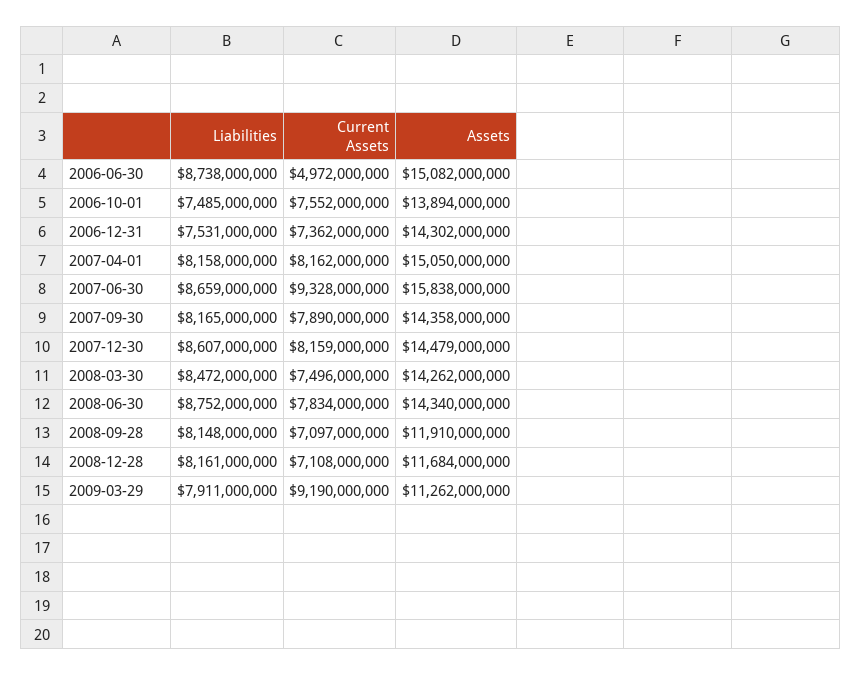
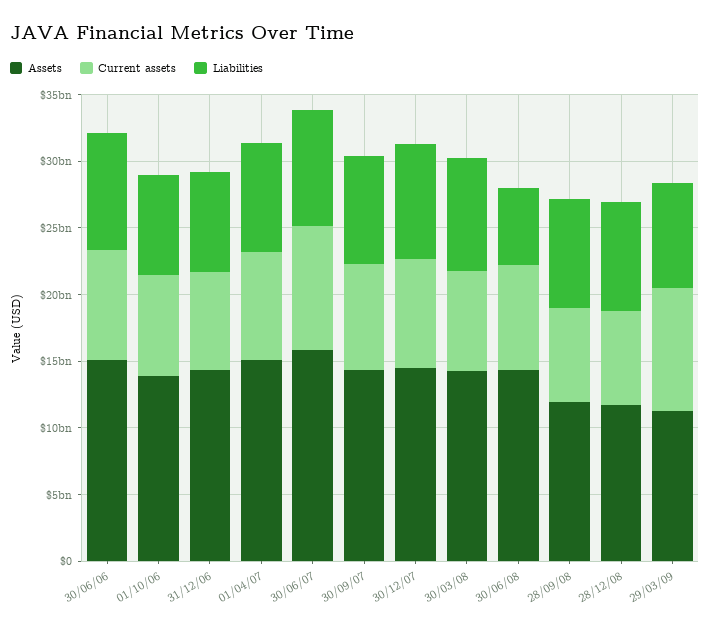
Current Assets, 2006-06-30: 4972000000 -> 8000000000
Liabilities, 2008-06-30: 8752000000 -> 6000000000

